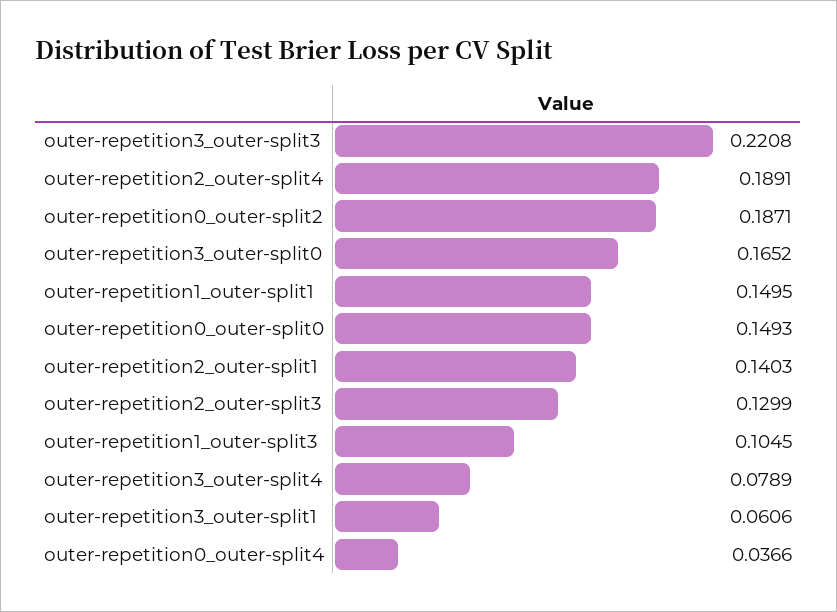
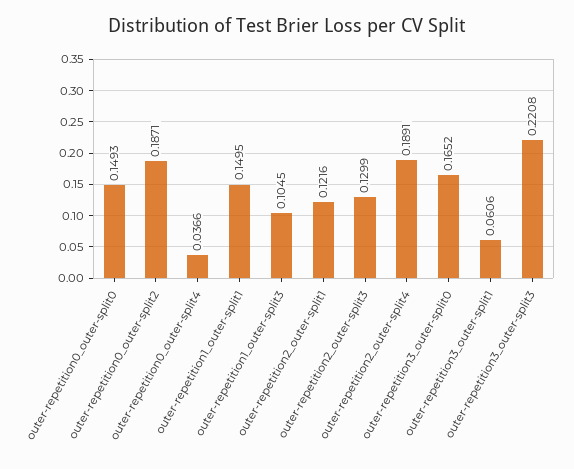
outer-repetition2_outer-split1: 0.1403 -> 0.1216
outer-repetition3_outer-split4: 0.0789 -> none

